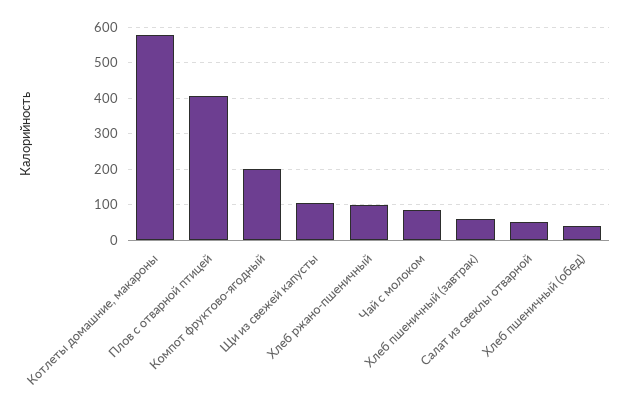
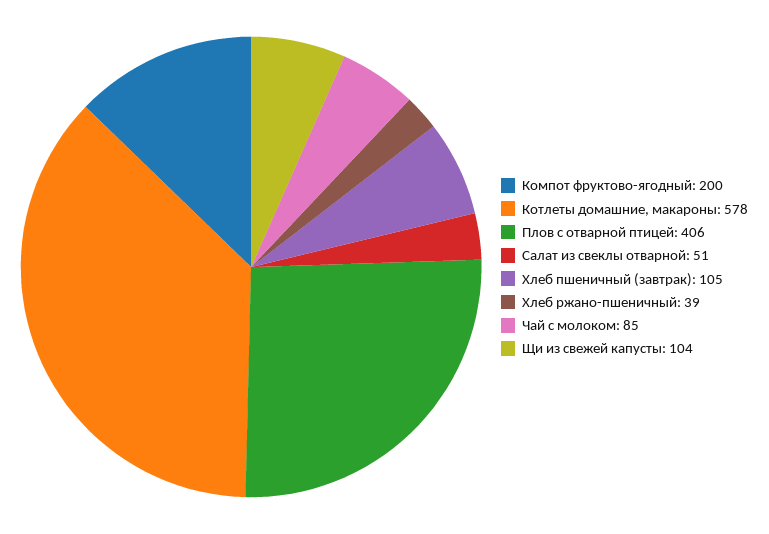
Хлеб ржано-пшеничный: 100 -> 39
Хлеб пшеничный (завтрак): 60 -> 105
Хлеб пшеничный (обед): 40 -> none

